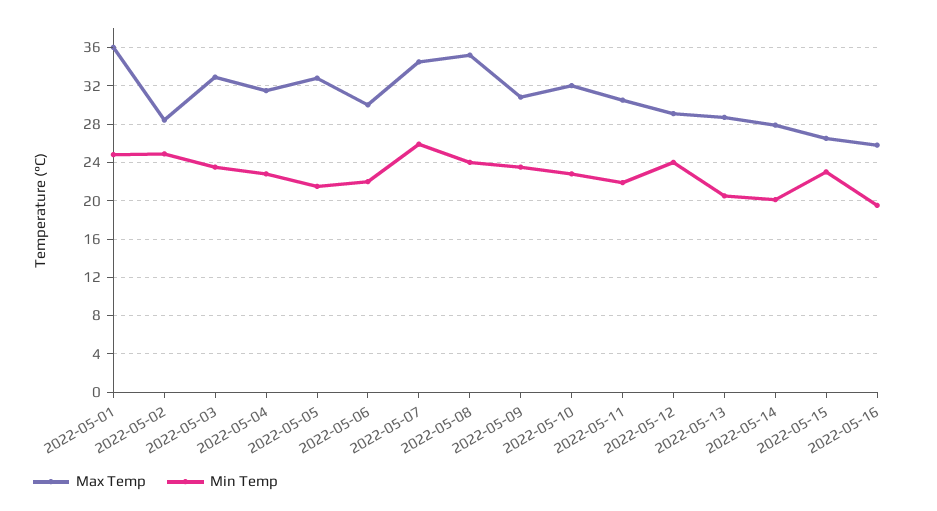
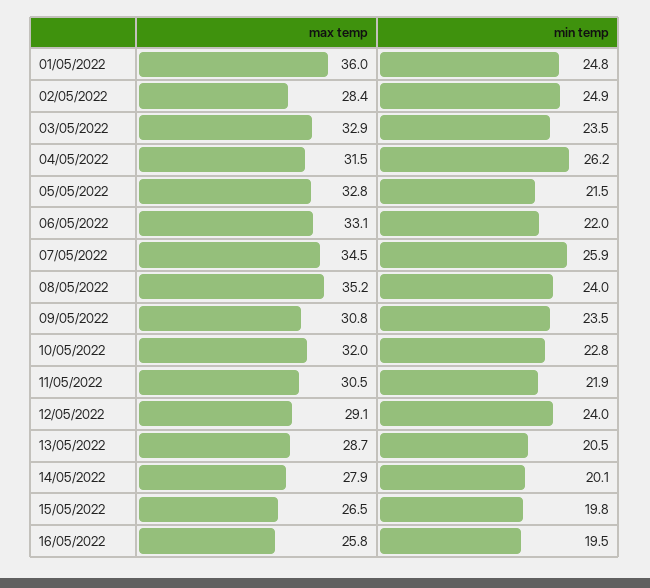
Min Temp, 2022-05-04: 23 -> 26.2
Max Temp, 2022-05-06: 30 -> 33.1
Min Temp, 2022-05-15: 23 -> 19.8

